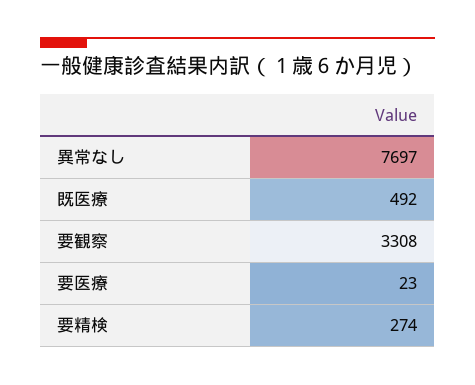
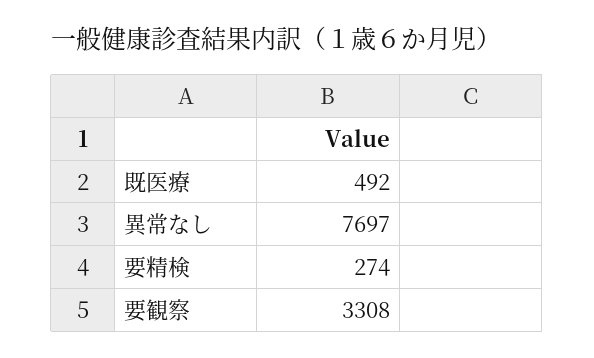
要医療: 23 -> none

